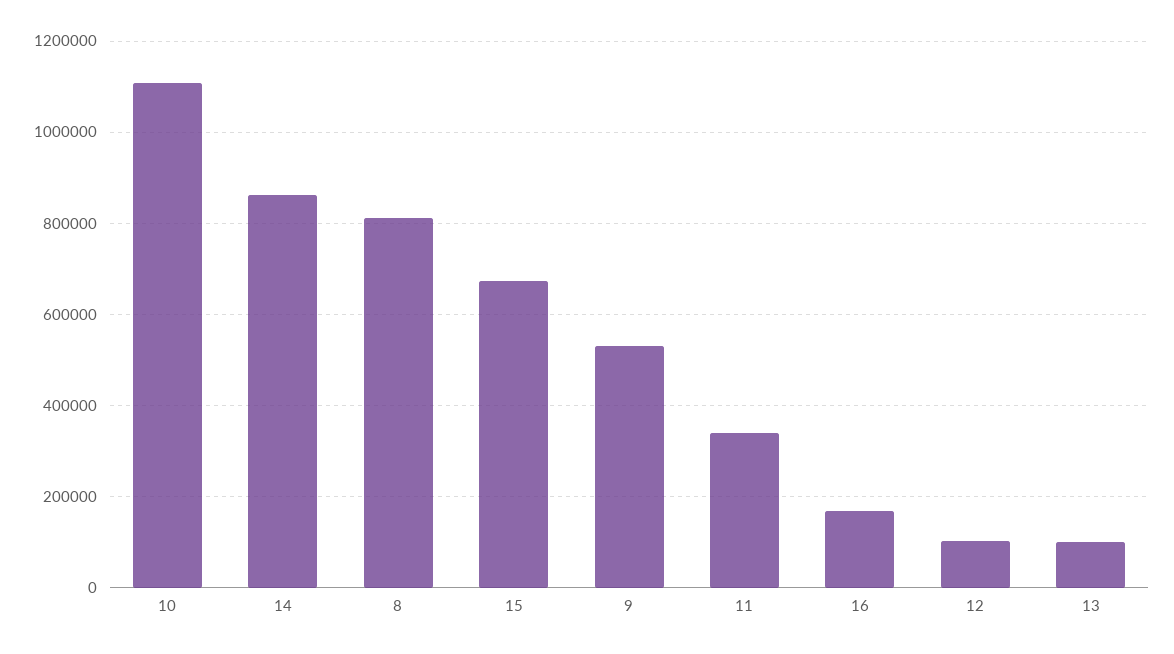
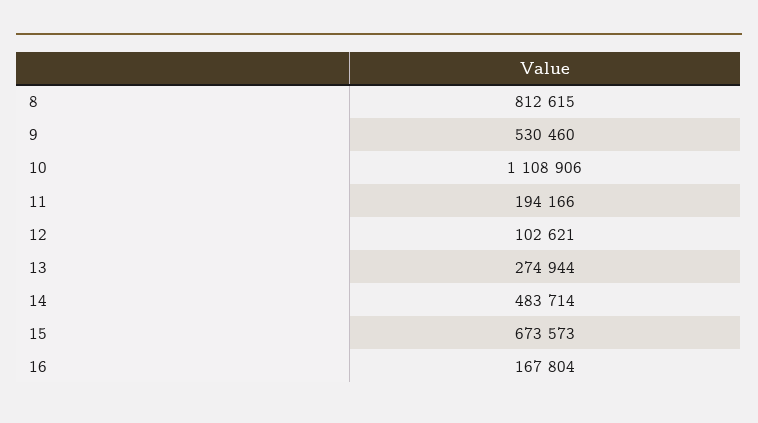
14: 860000 -> 483714
11: 340000 -> 194166
13: 100000 -> 274944

